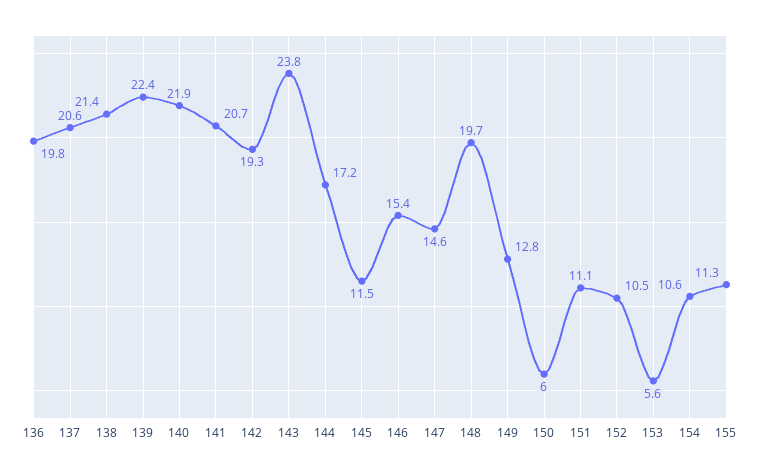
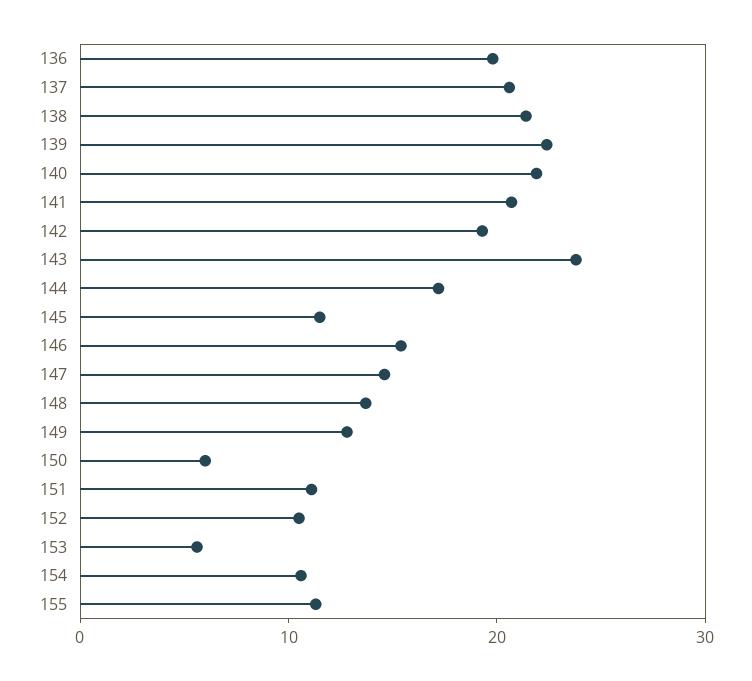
148: 19.7 -> 14

